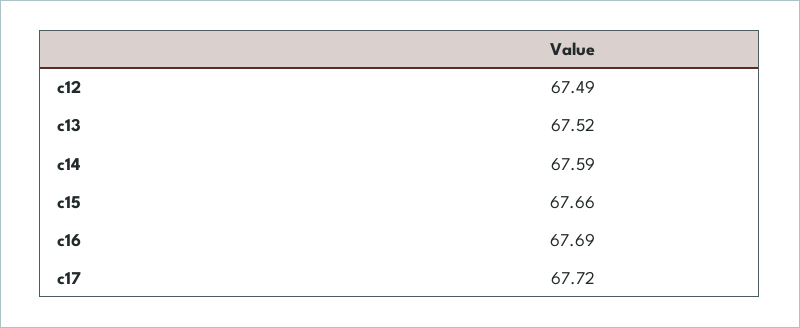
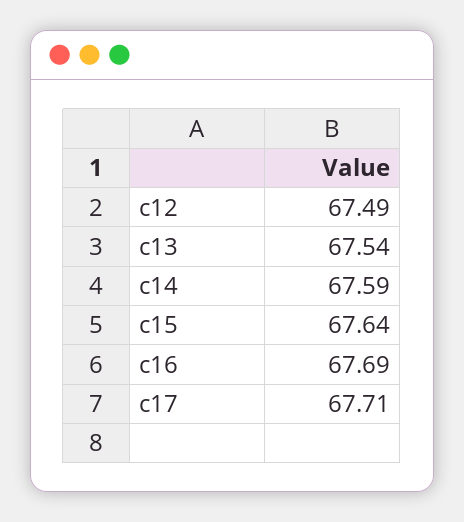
c13: 67.52 -> 67.54
c15: 67.66 -> 67.64
c17: 67.72 -> 67.71

